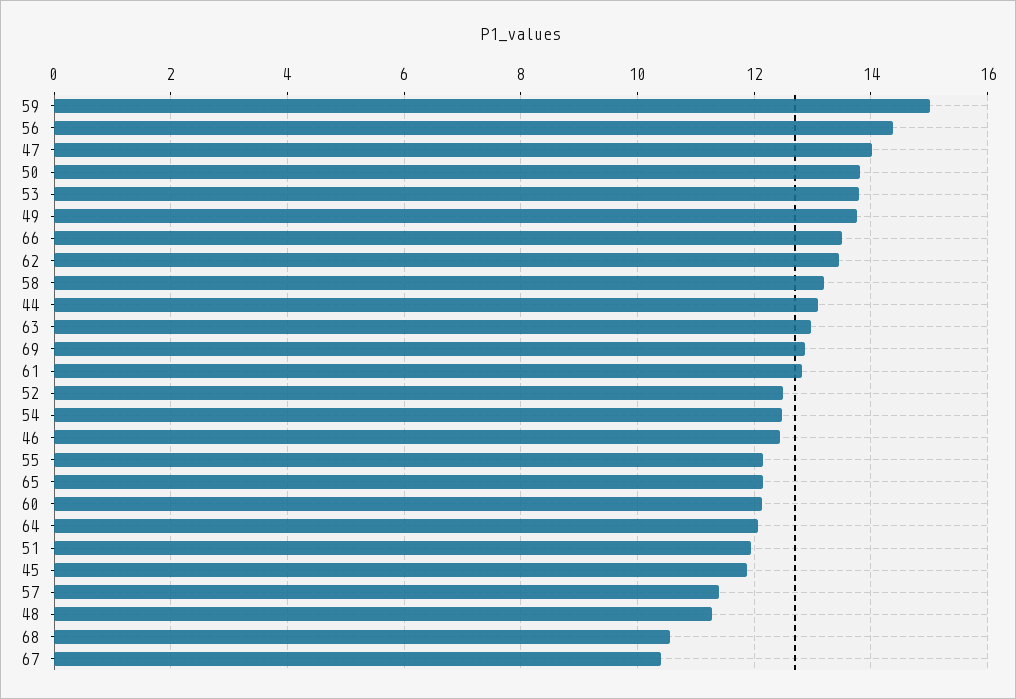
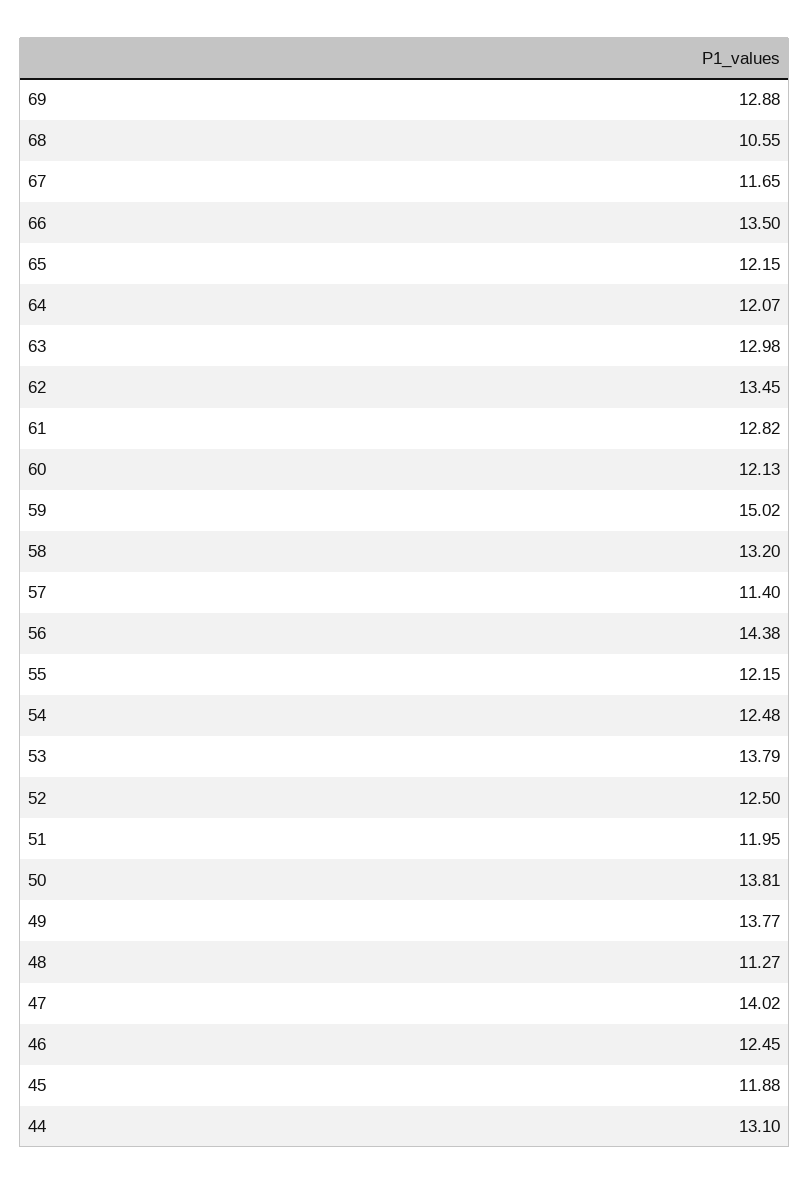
67: 10.4 -> 11.65

